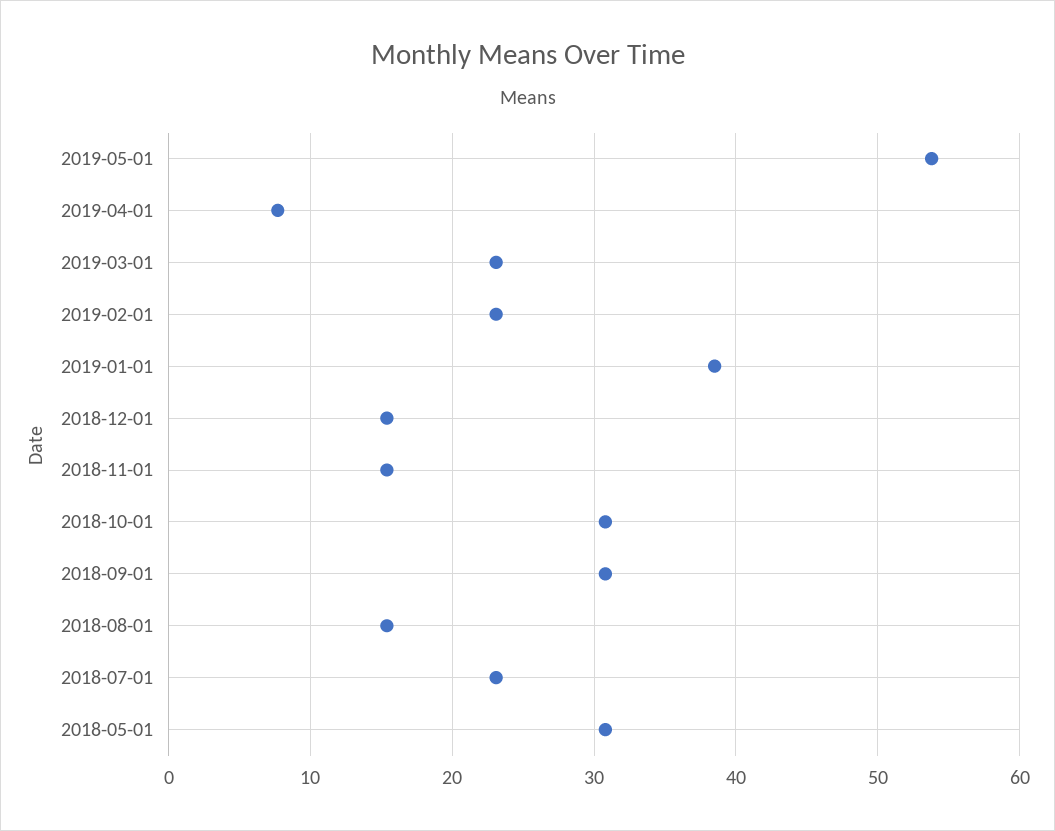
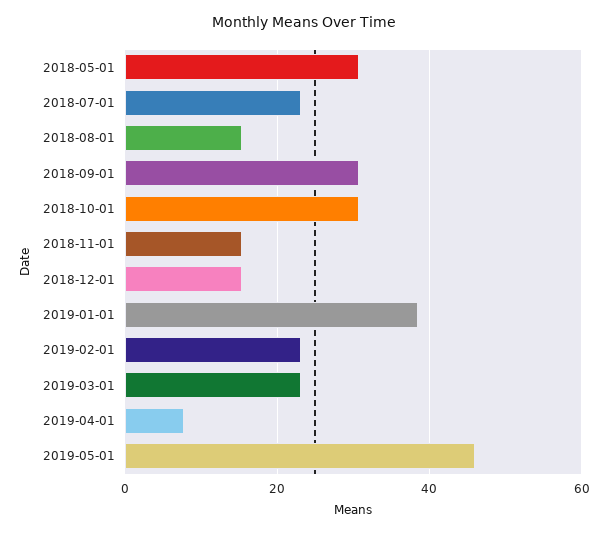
2019-05-01: 54 -> 46

